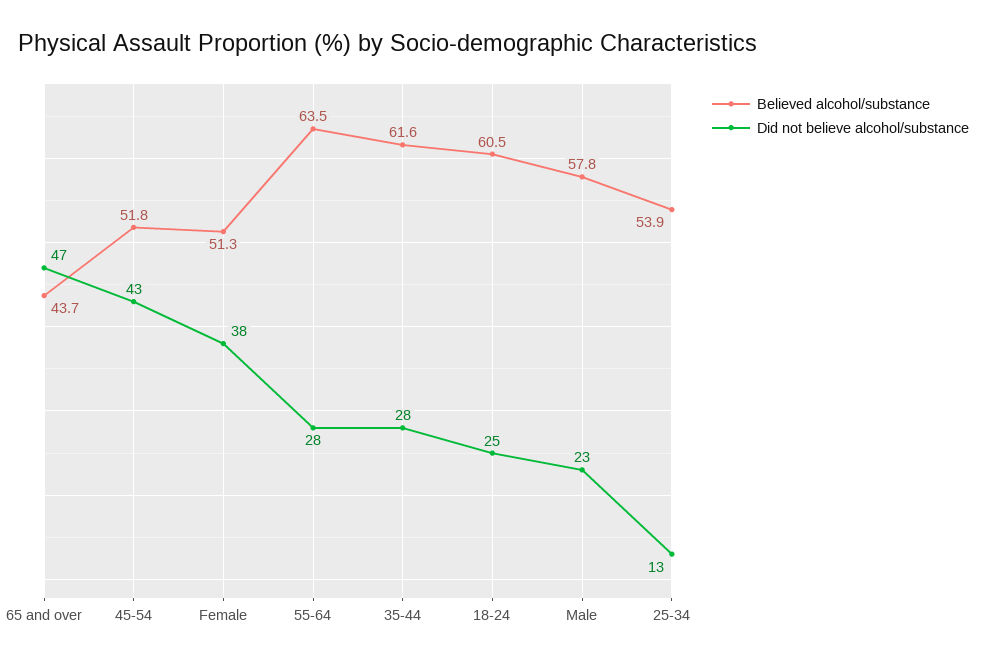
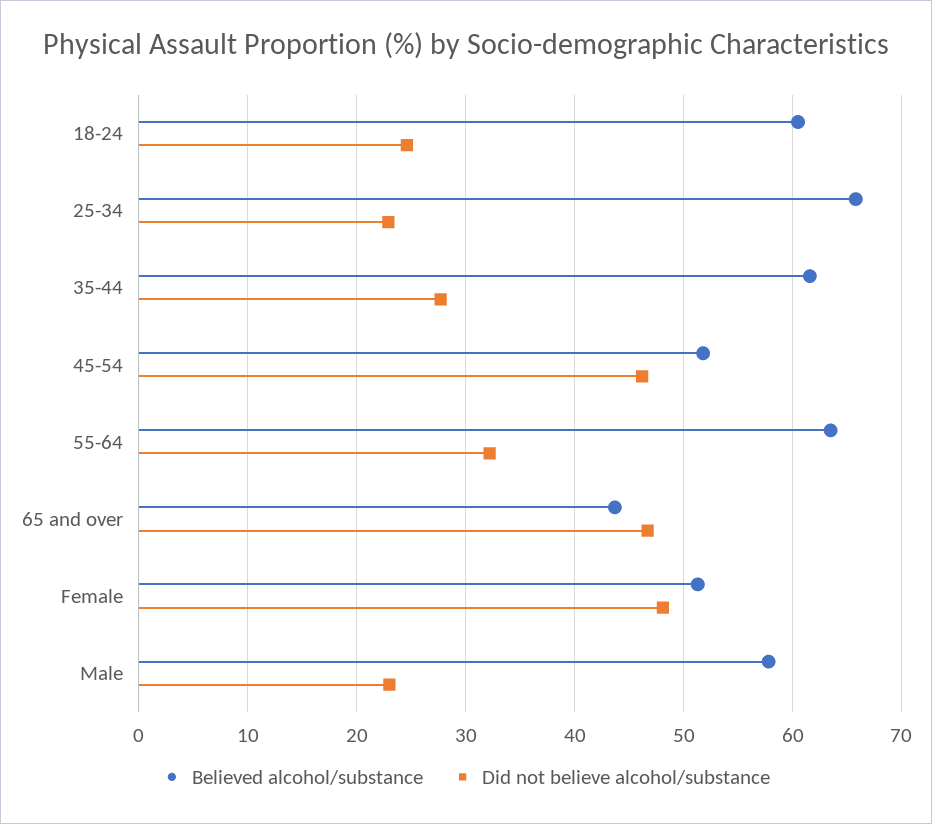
Did not believe alcohol/substance, 45-54: 43 -> 46
Did not believe alcohol/substance, Female: 38 -> 48
Did not believe alcohol/substance, 55-64: 28 -> 32
Believed alcohol/substance, 25-34: 53.9 -> 66
Did not believe alcohol/substance, 25-34: 13 -> 23

